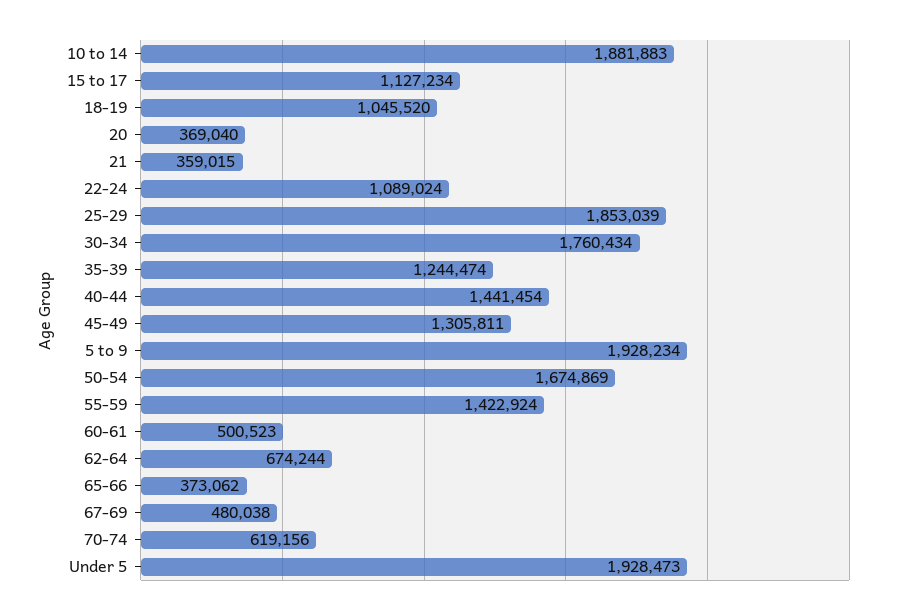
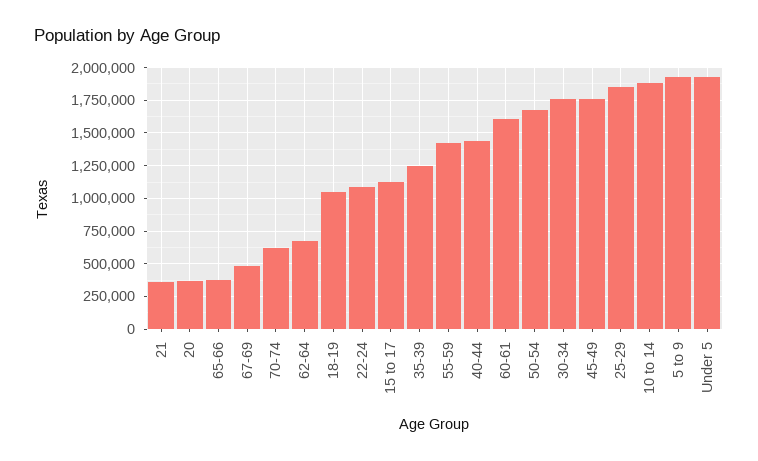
45-49: 1305811 -> 1750000
60-61: 500523 -> 1600000

